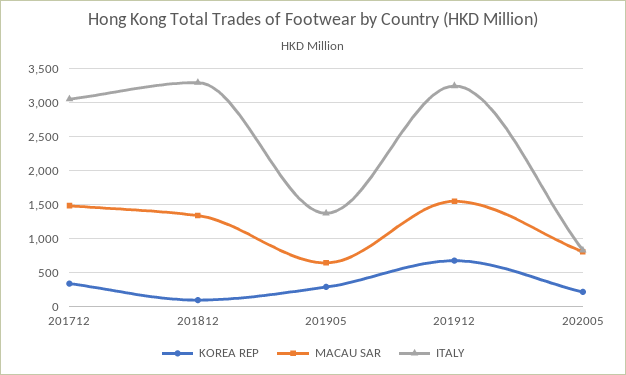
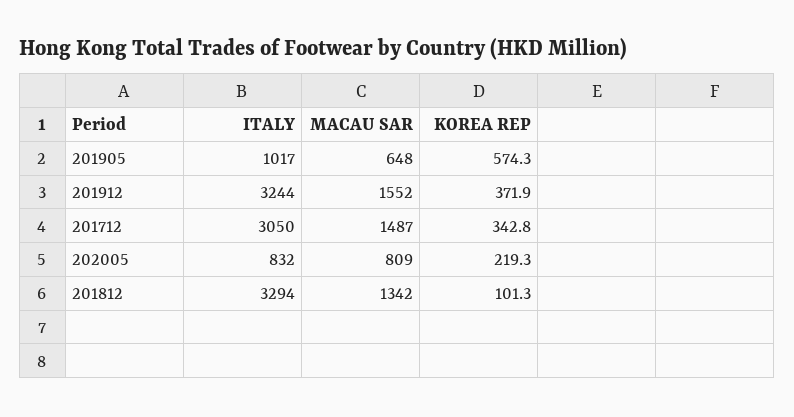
KOREA REP, 201905: 300 -> 574.3
ITALY, 201905: 1400 -> 1017
KOREA REP, 201912: 700 -> 371.9

